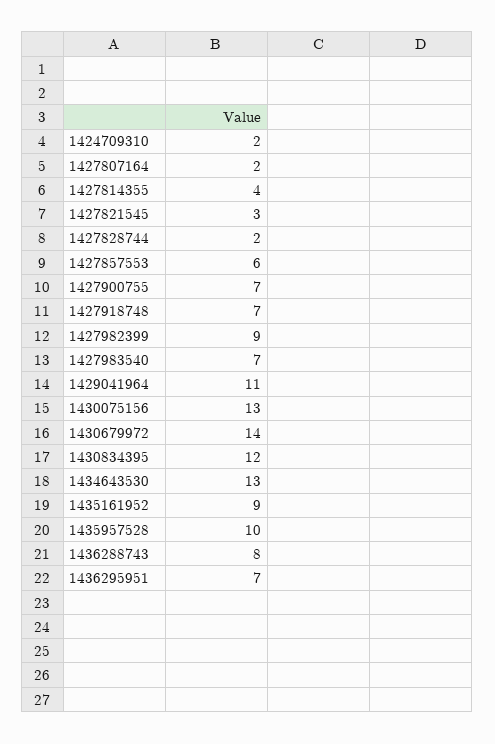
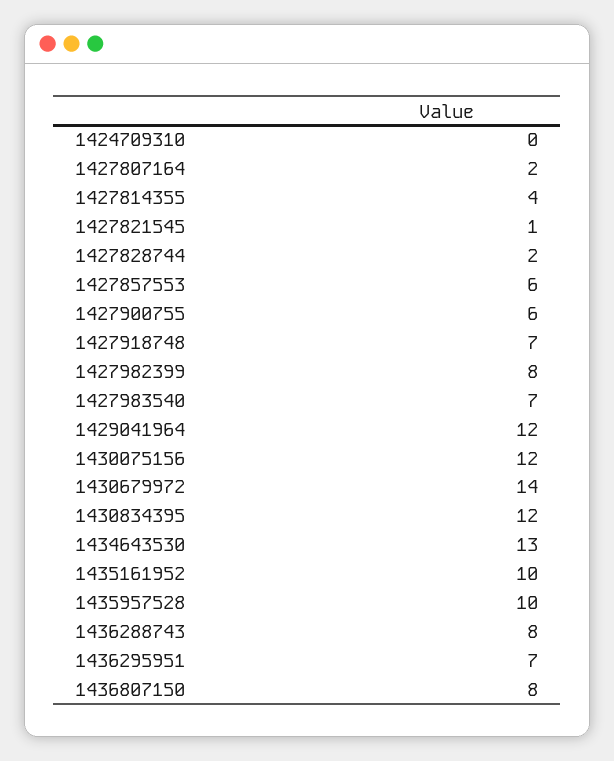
1424709310: 2 -> 0
1427821545: 3 -> 1
1427900755: 7 -> 6
1427982399: 9 -> 8
1429041964: 11 -> 12
1430075156: 13 -> 12
1435161952: 9 -> 10
1436807150: none -> 8

